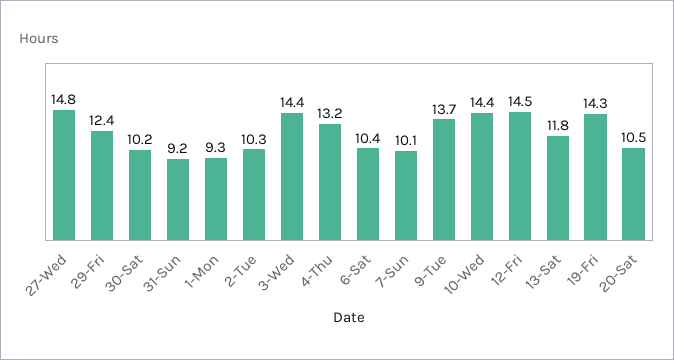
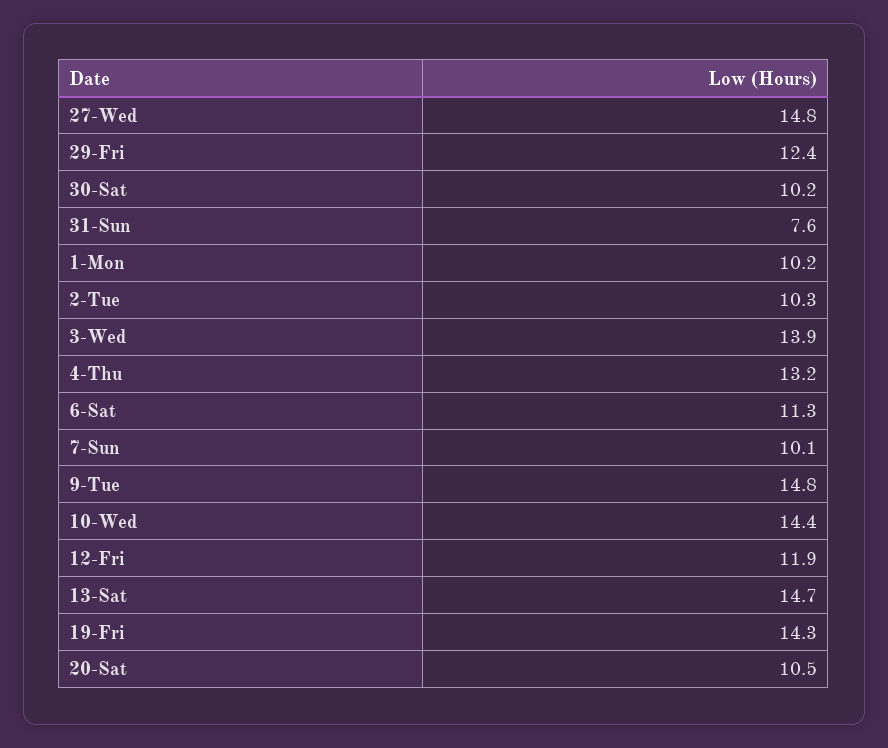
31-Sun: 9.2 -> 7.6
1-Mon: 9.3 -> 10.2
3-Wed: 14.4 -> 13.9
6-Sat: 10.4 -> 11.3
9-Tue: 13.7 -> 14.8
12-Fri: 14.5 -> 11.9
13-Sat: 11.8 -> 14.7

